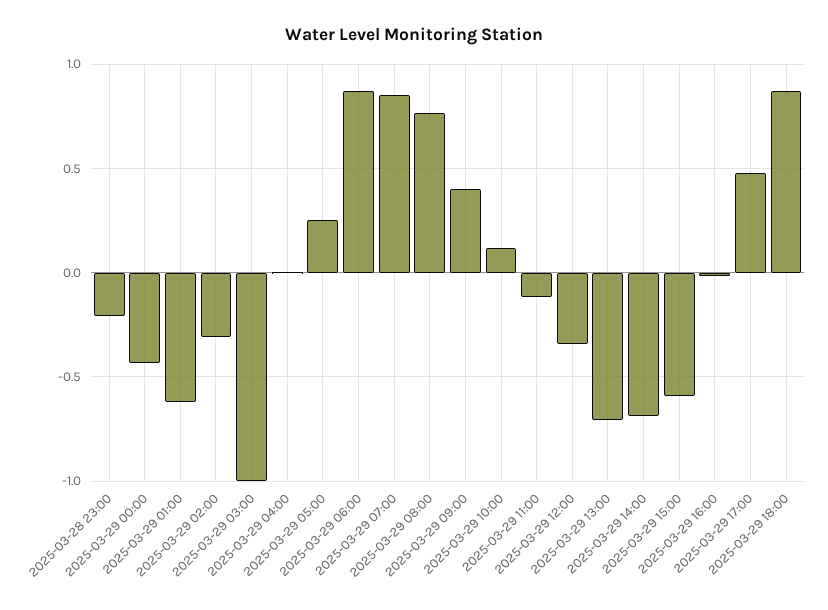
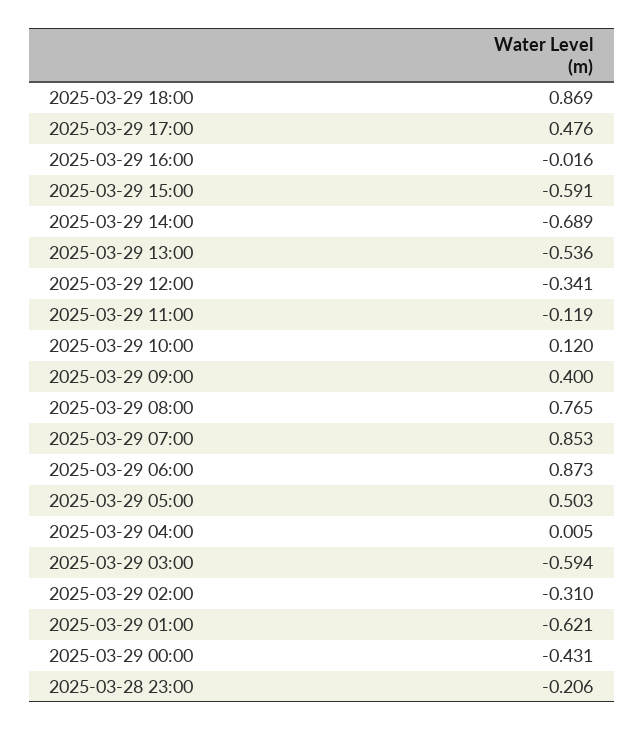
2025-03-29 03:00: -1 -> -0.594
2025-03-29 05:00: 0.25 -> 0.503
2025-03-29 13:00: -0.7 -> -0.536

